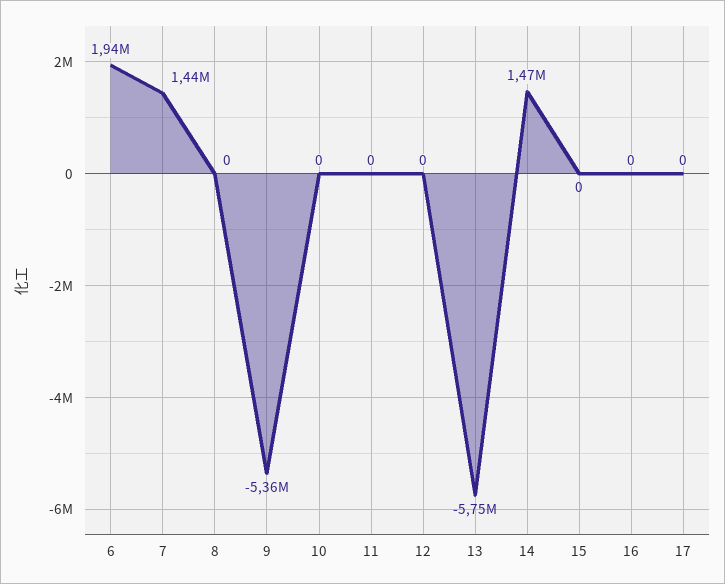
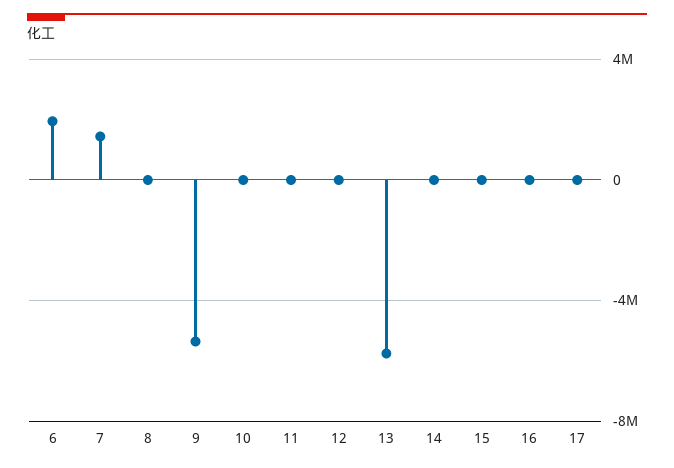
14: 1470000 -> 0

